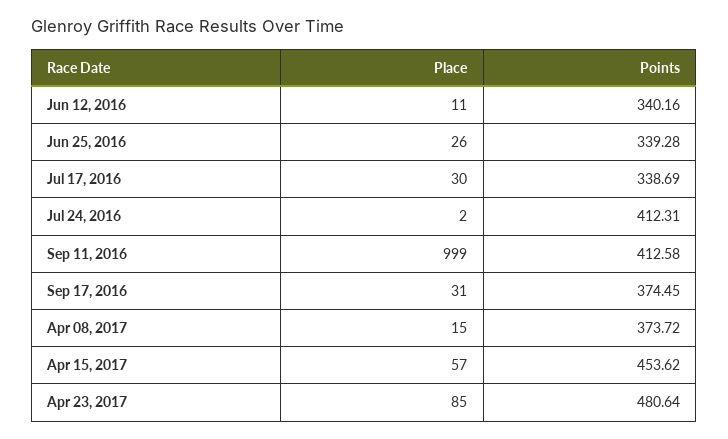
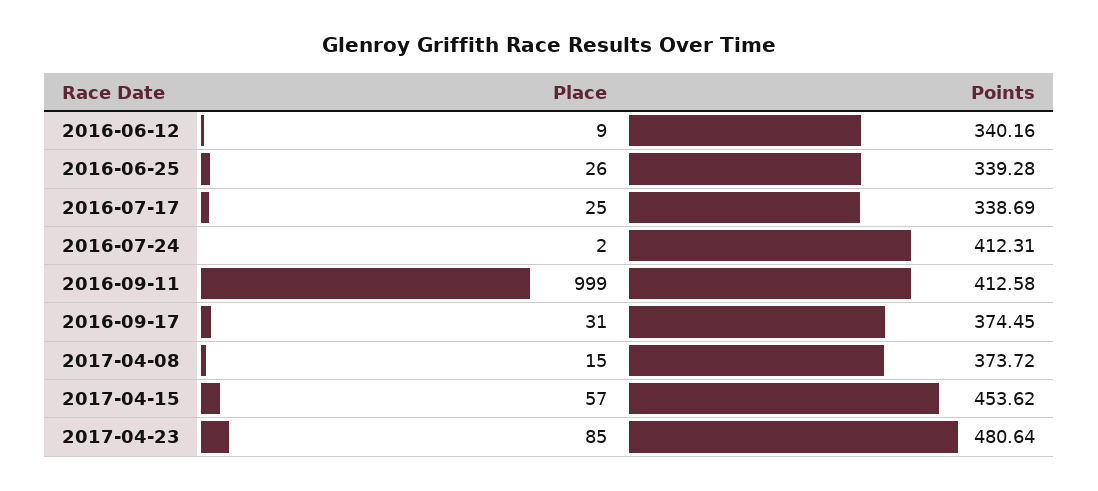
Place, Jun 12, 2016: 11 -> 9
Place, Jul 17, 2016: 30 -> 25

